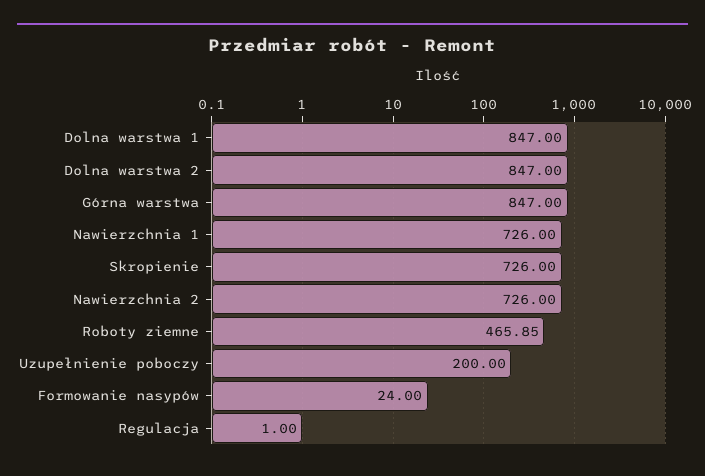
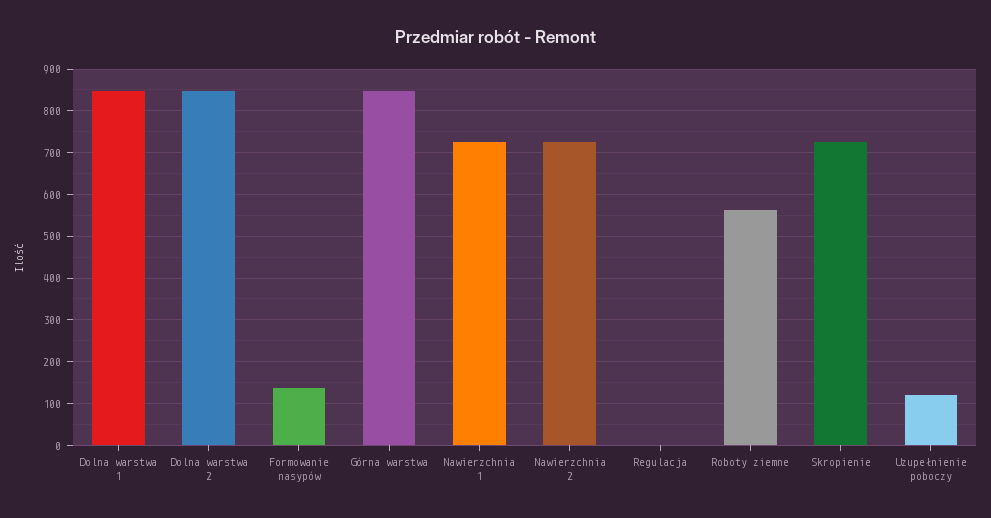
Roboty ziemne: 465.85 -> 560
Uzupełnienie poboczy: 200 -> 120
Formowanie nasypów: 24 -> 140

